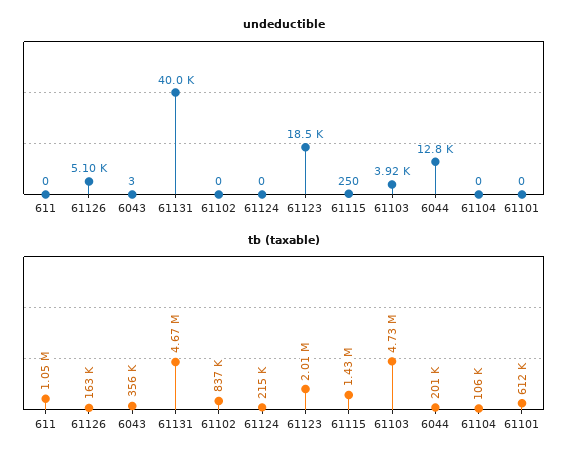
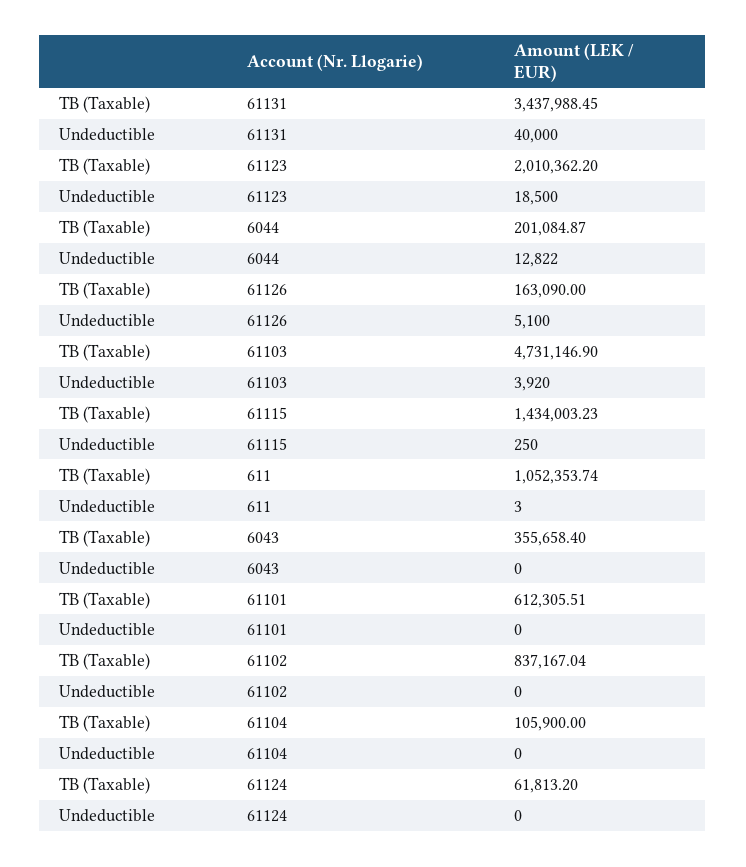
undeductible, 611: 0 -> 3
undeductible, 6043: 3 -> 0
tb (taxable), 61131: 4670000 -> 3437988.45
tb (taxable), 61124: 215000 -> 61813.2

